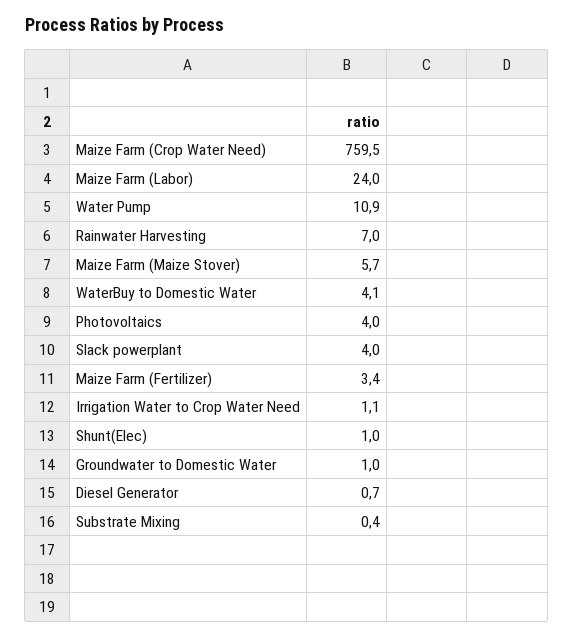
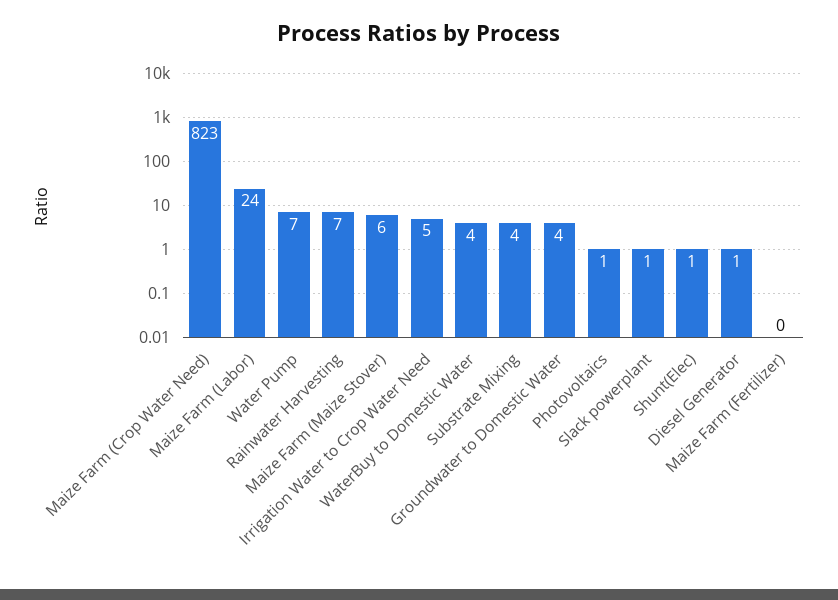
Maize Farm (Crop Water Need): 759.5 -> 823
Water Pump: 10.9 -> 7
Photovoltaics: 4 -> 1
Slack powerplant: 4 -> 1
Maize Farm (Fertilizer): 3.4 -> 0
Irrigation Water to Crop Water Need: 1.1 -> 5
Groundwater to Domestic Water: 1 -> 4
Substrate Mixing: 0.4 -> 4

